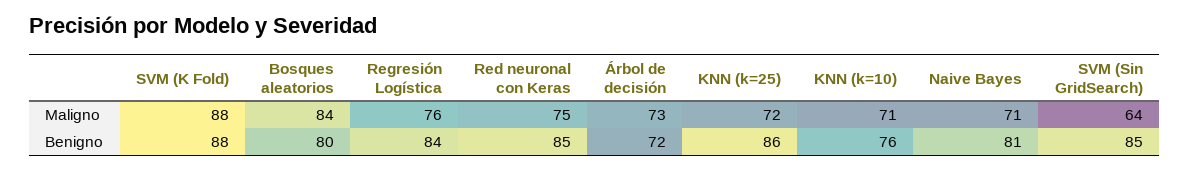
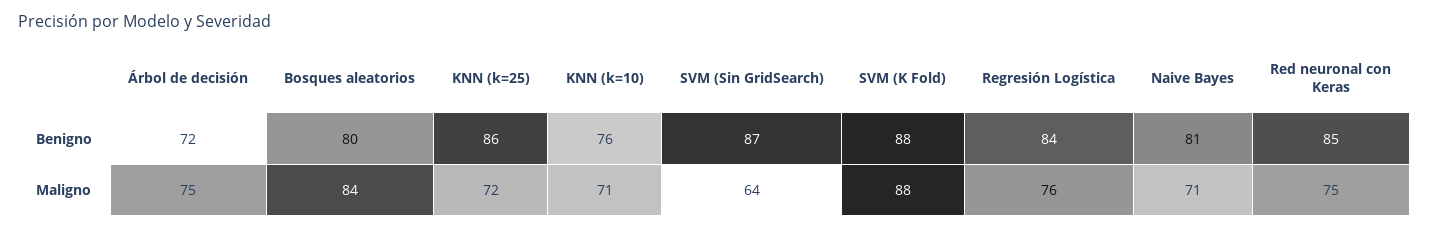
Árbol de decisión, Maligno: 73 -> 75
SVM (Sin GridSearch), Benigno: 85 -> 87

